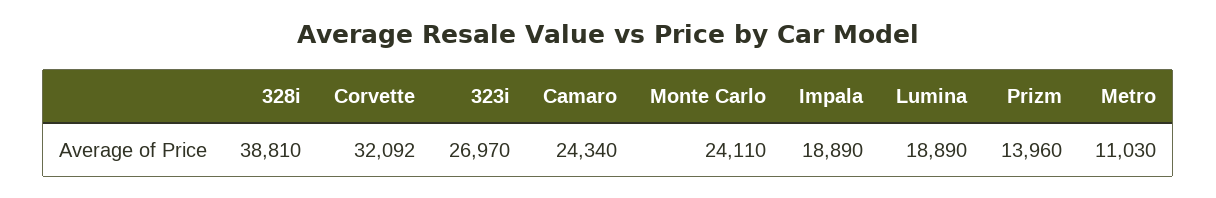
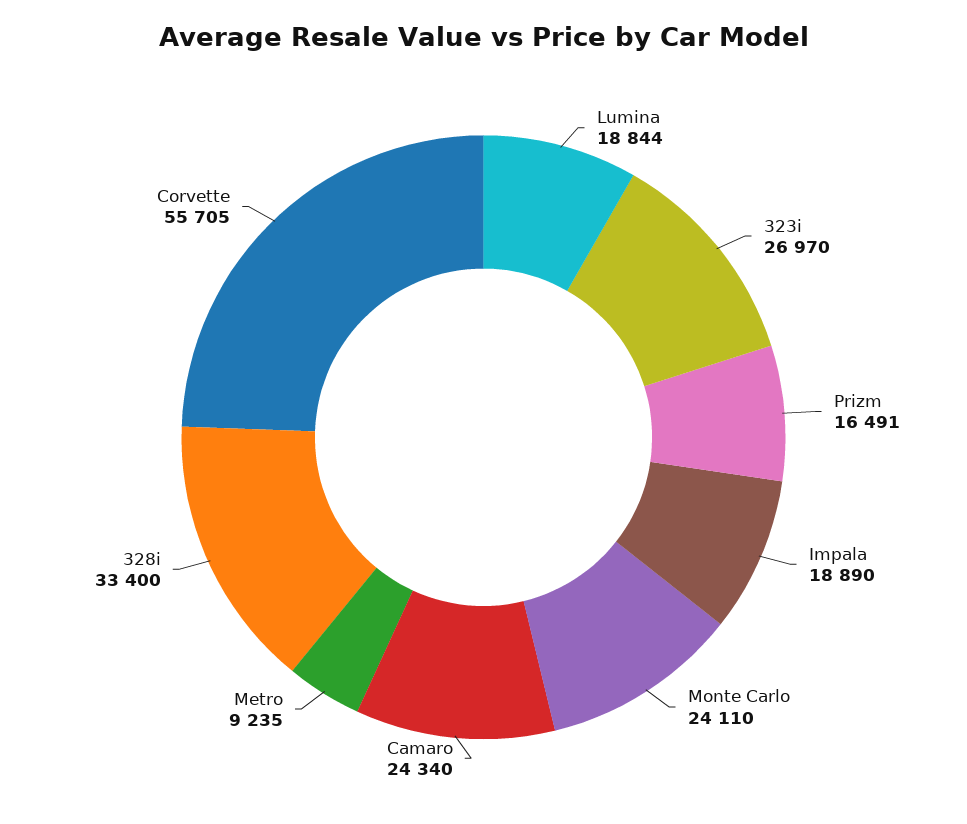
328i: 38810 -> 33400
Corvette: 32092 -> 55705
Lumina: 18890 -> 18844
Prizm: 13960 -> 16491
Metro: 11030 -> 9235

